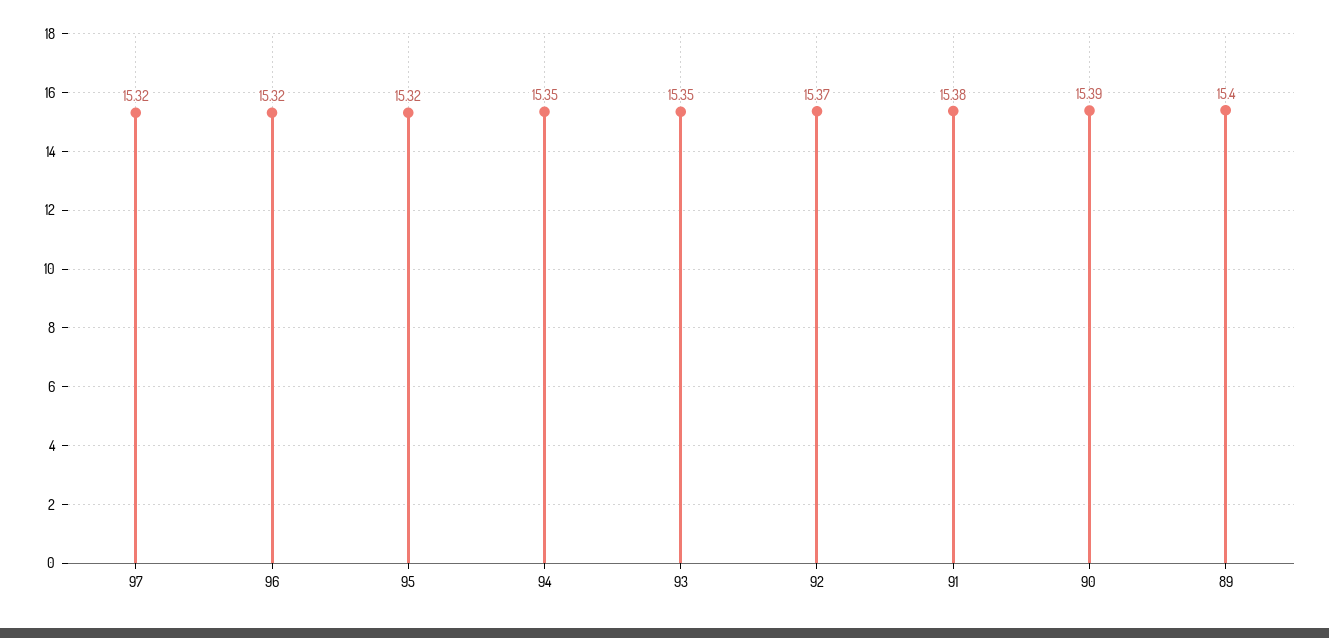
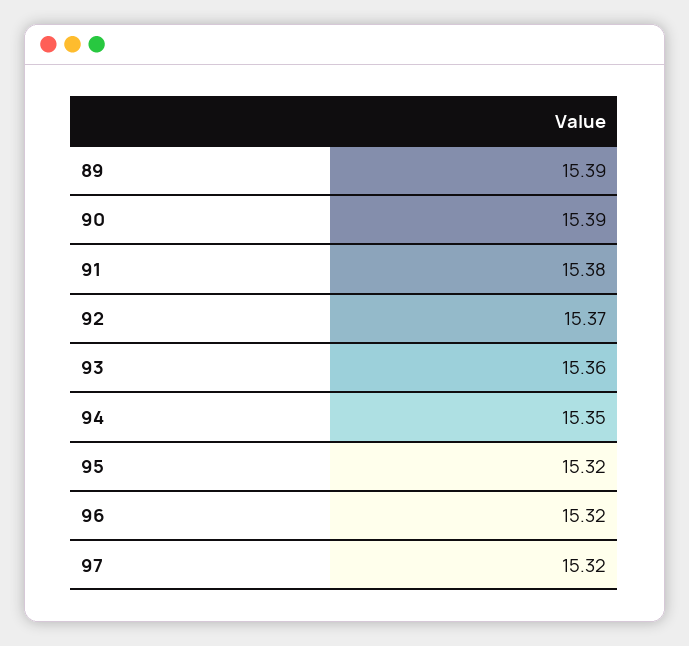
93: 15.35 -> 15.36
89: 15.4 -> 15.39

